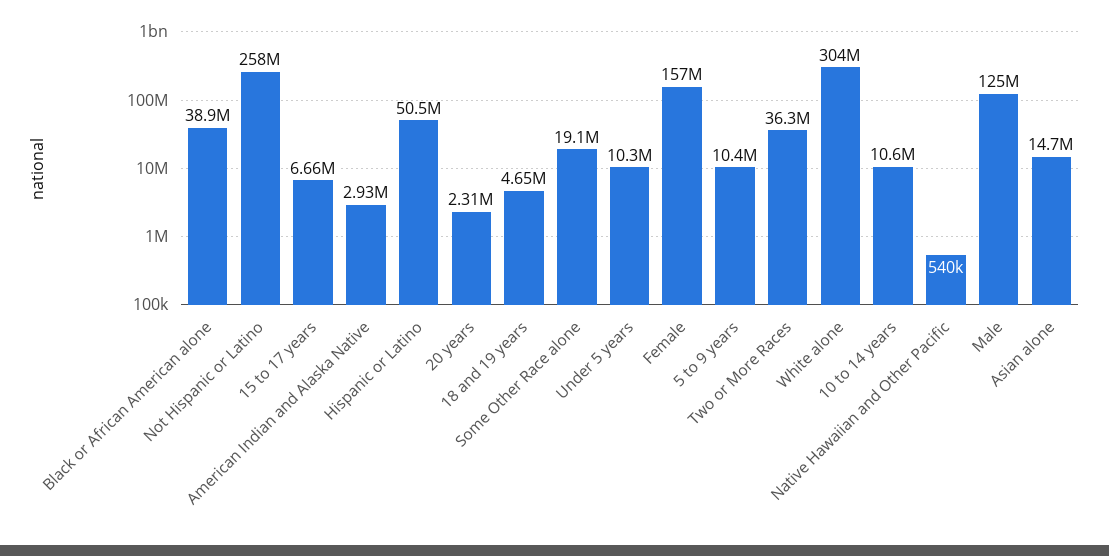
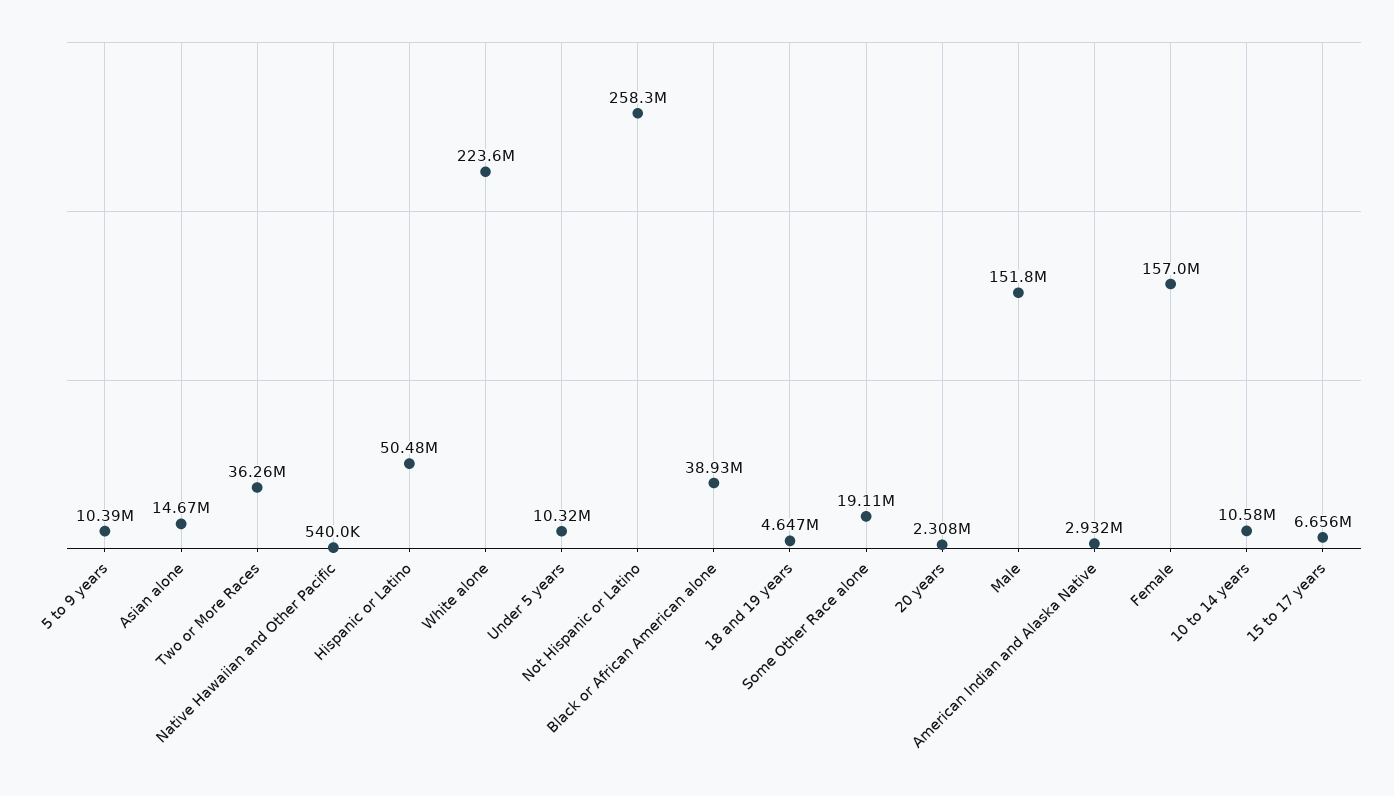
White alone: 304000000 -> 223600000
Male: 125000000 -> 151800000

